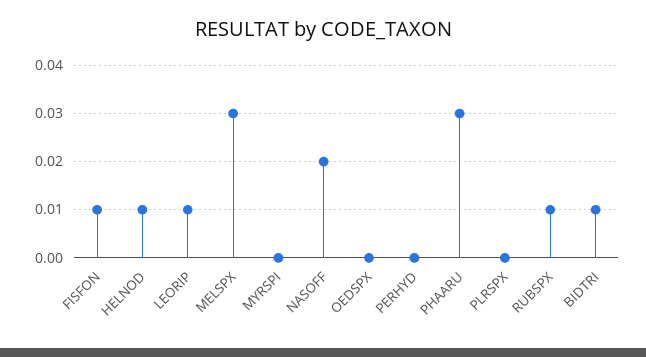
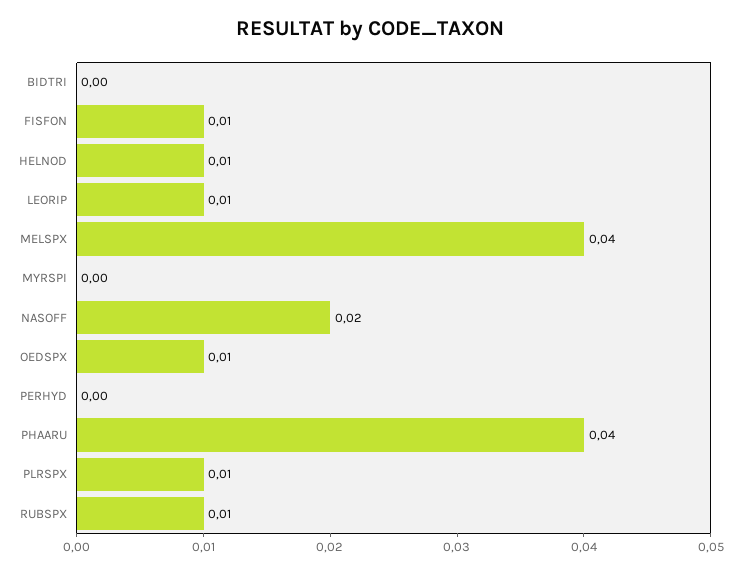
MELSPX: 0.03 -> 0.04
OEDSPX: 0 -> 0.01
PHAARU: 0.03 -> 0.04
PLRSPX: 0 -> 0.01
BIDTRI: 0.01 -> 0

